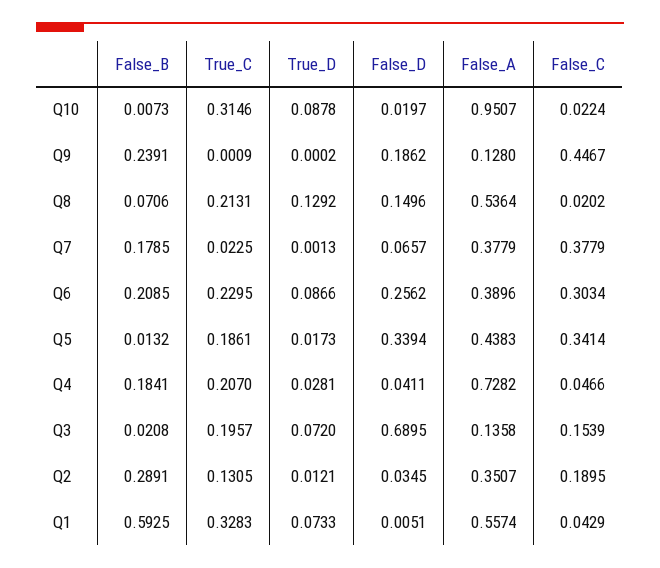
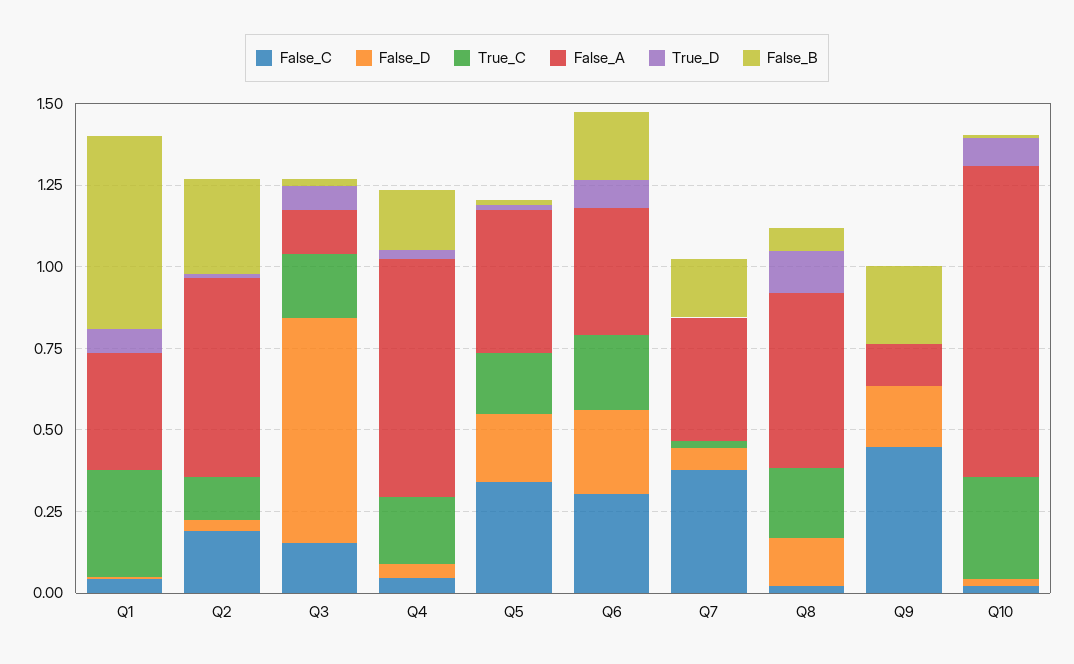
False_D, Q5: 0.3394 -> 0.2
False_A, Q2: 0.3507 -> 0.6
False_A, Q1: 0.5574 -> 0.35

